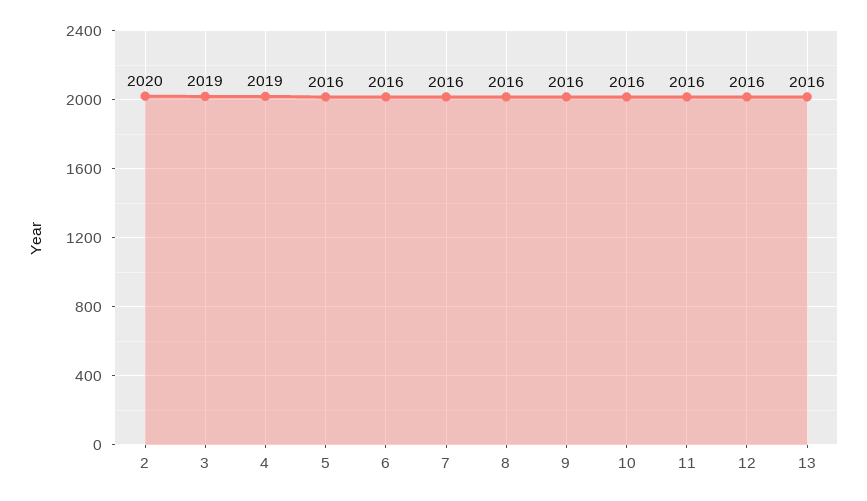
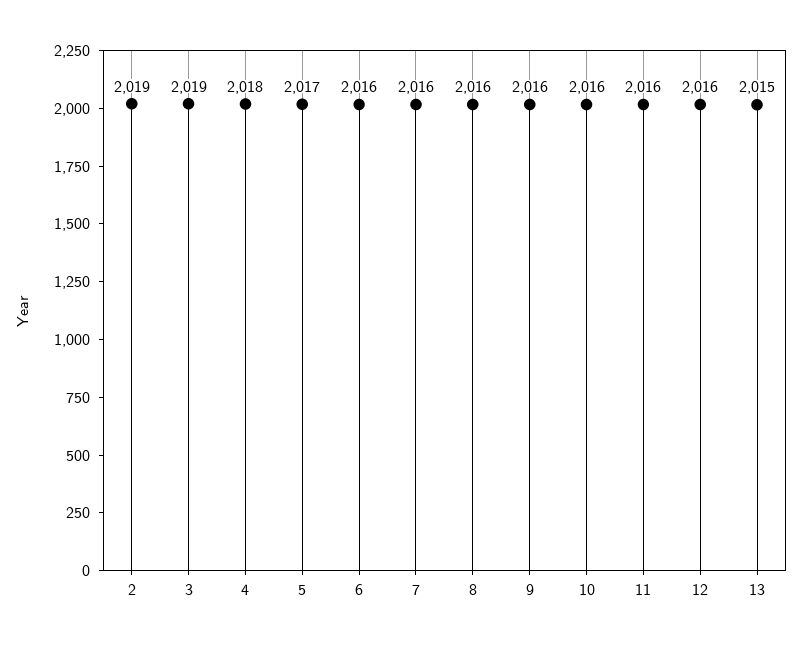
2: 2020 -> 2019
4: 2019 -> 2018
5: 2016 -> 2017
13: 2016 -> 2015

